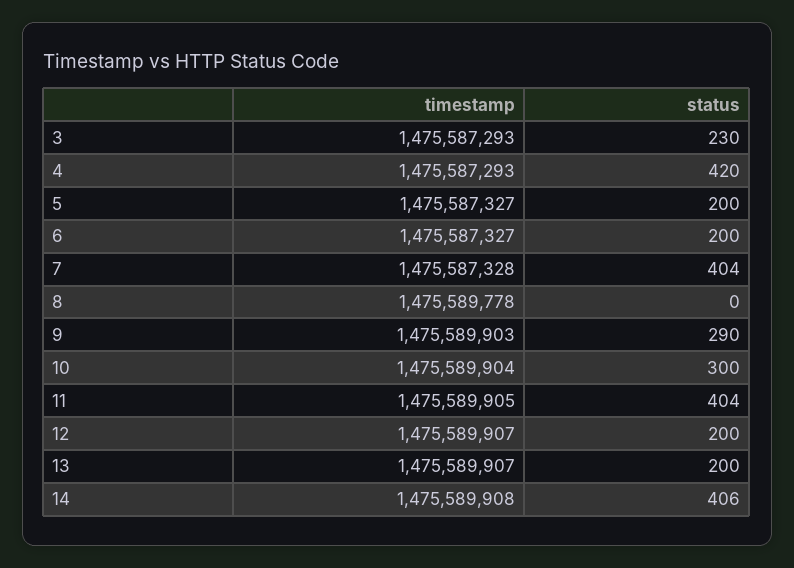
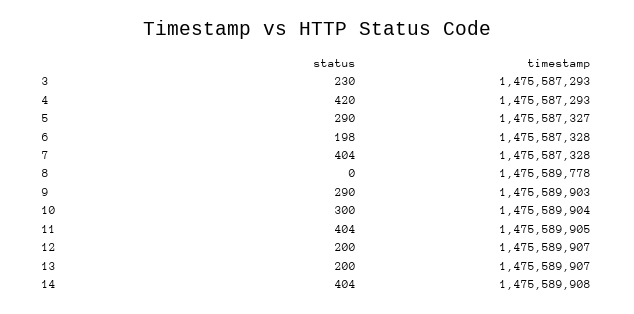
status, 5: 200 -> 290
timestamp, 6: 1475587327 -> 1475587328
status, 6: 200 -> 198
status, 14: 406 -> 404

